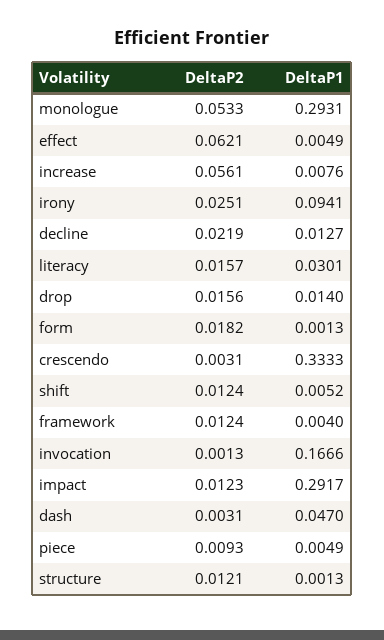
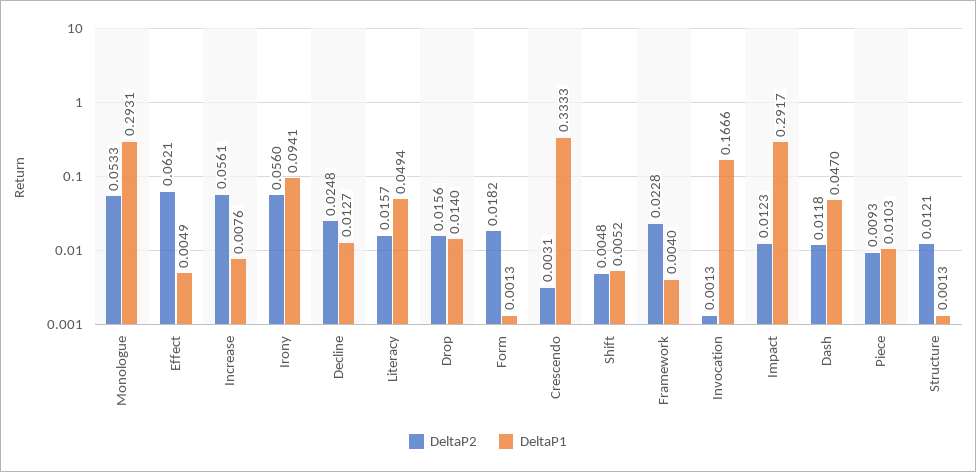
DeltaP2, irony: 0.0251 -> 0.056
DeltaP2, decline: 0.0219 -> 0.0248
DeltaP1, literacy: 0.0301 -> 0.0494
DeltaP2, shift: 0.0124 -> 0.0048
DeltaP2, framework: 0.0124 -> 0.0228
DeltaP2, dash: 0.0031 -> 0.0118
DeltaP1, piece: 0.0049 -> 0.0103

